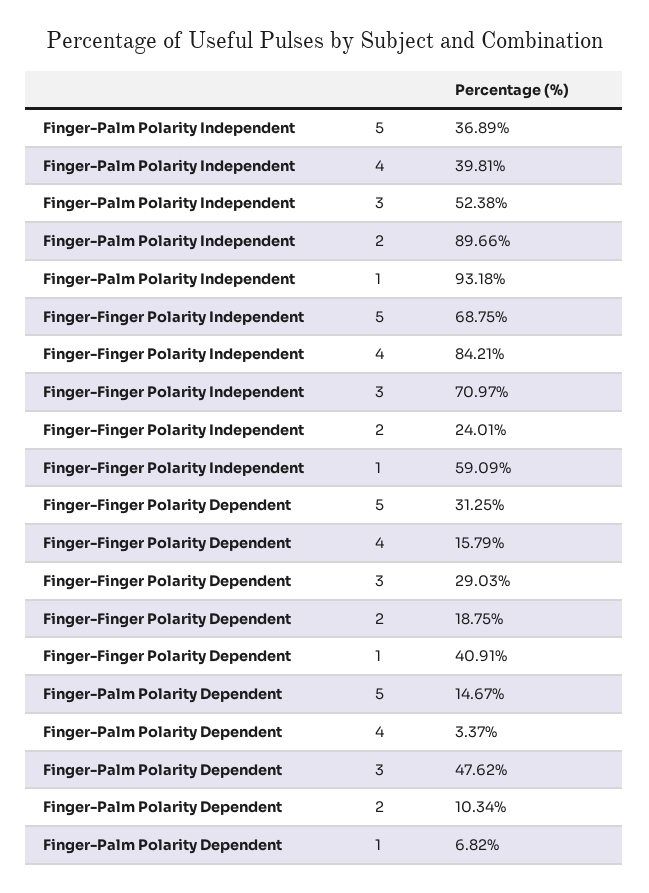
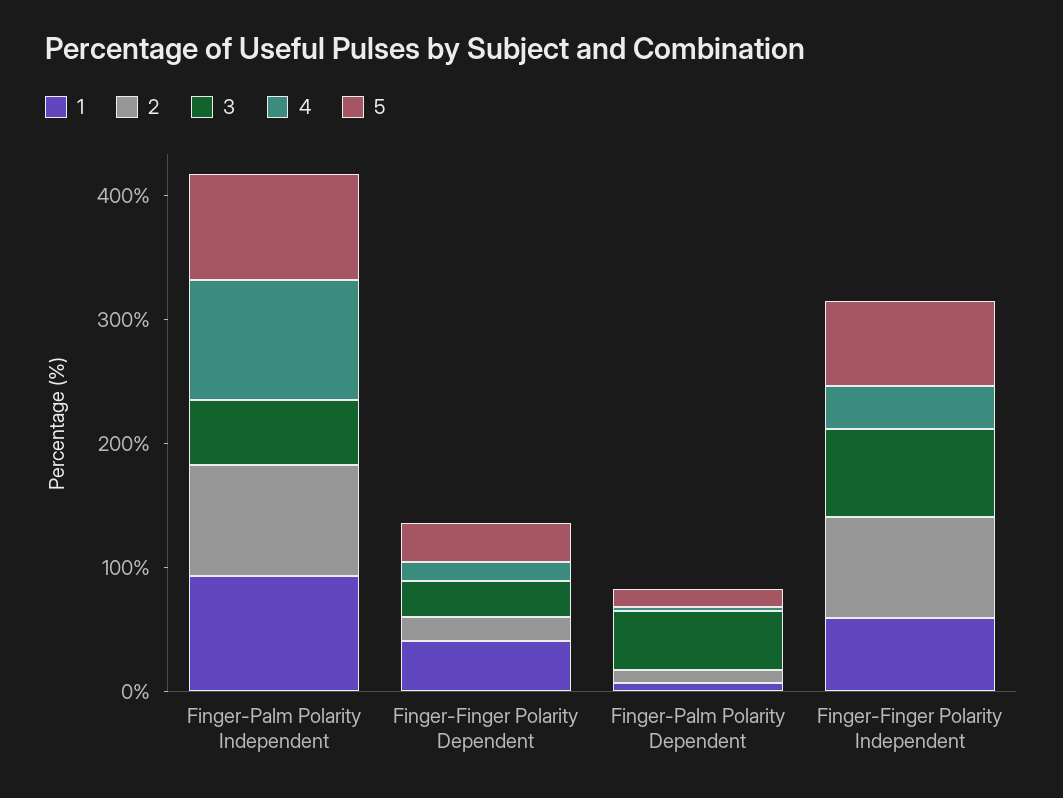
5, Finger-Palm Polarity Independent: 36.89 -> 80
4, Finger-Palm Polarity Independent: 39.81 -> 100
4, Finger-Finger Polarity Independent: 84.21 -> 40
2, Finger-Finger Polarity Independent: 24.01 -> 80

